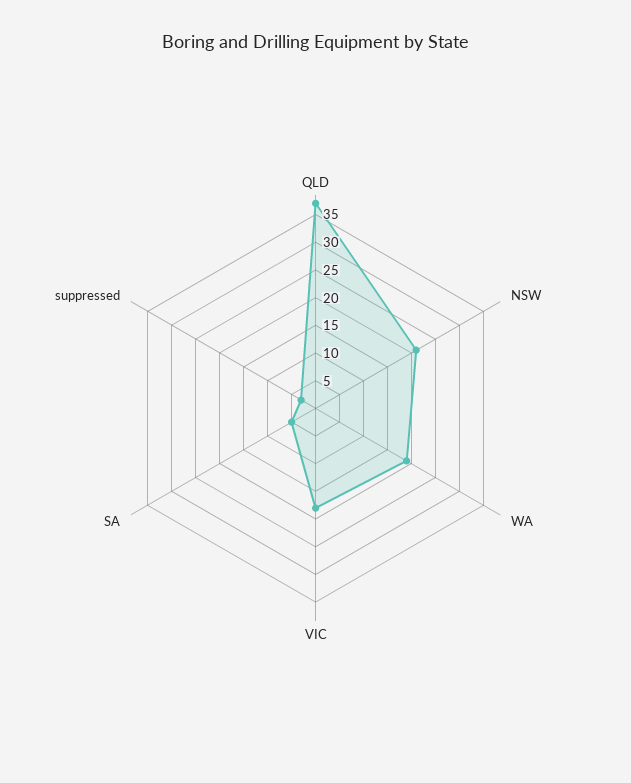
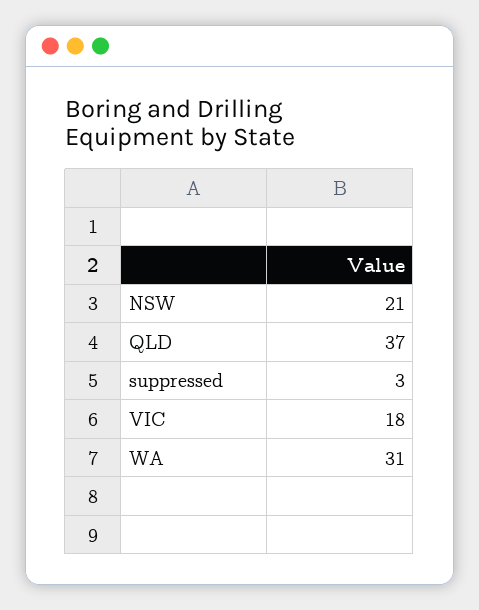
WA: 20 -> 31
SA: 5 -> none

